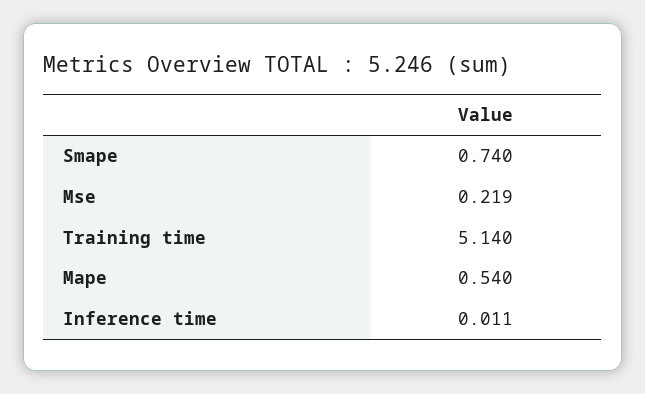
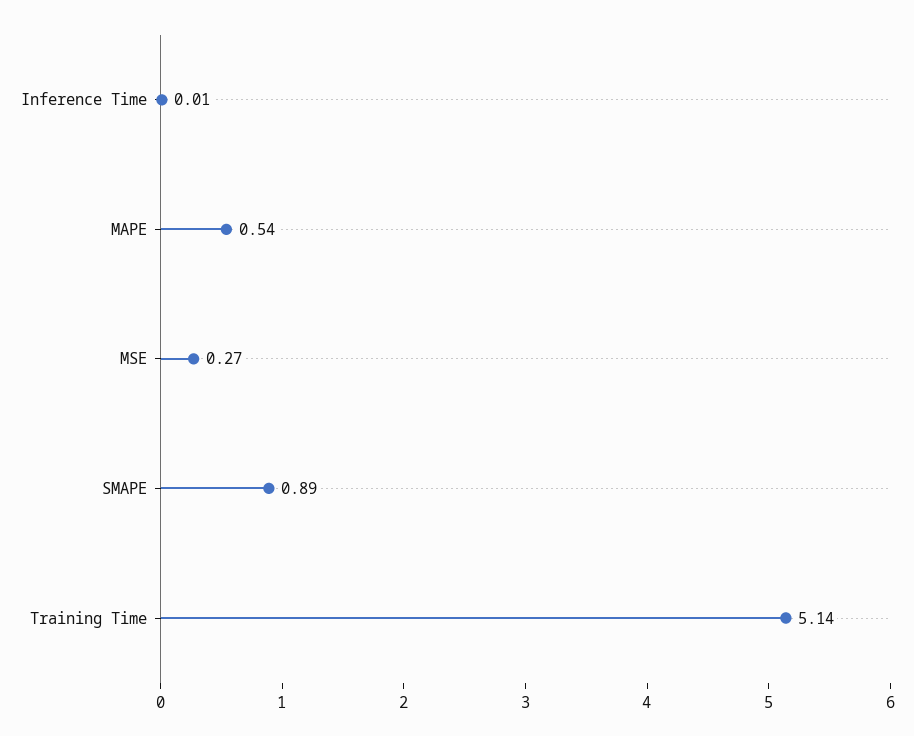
Smape: 0.74 -> 0.89
Mse: 0.219 -> 0.27

